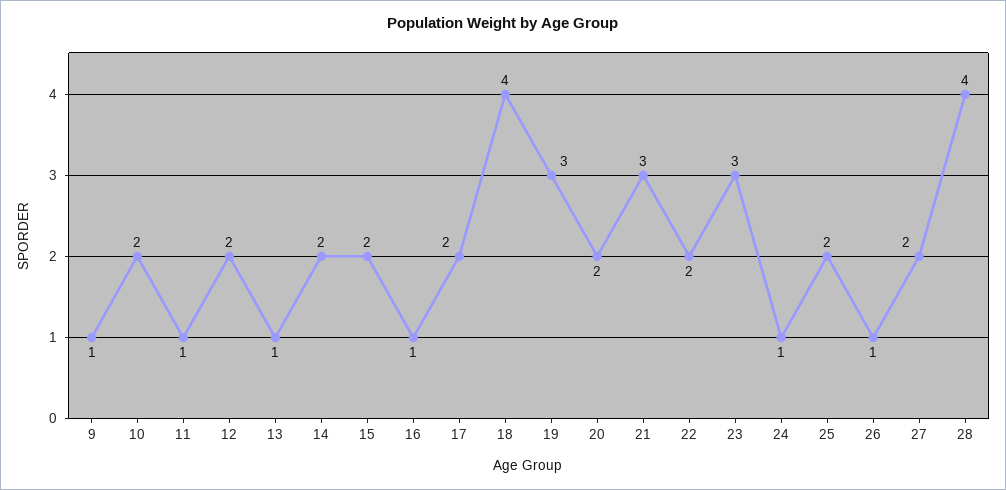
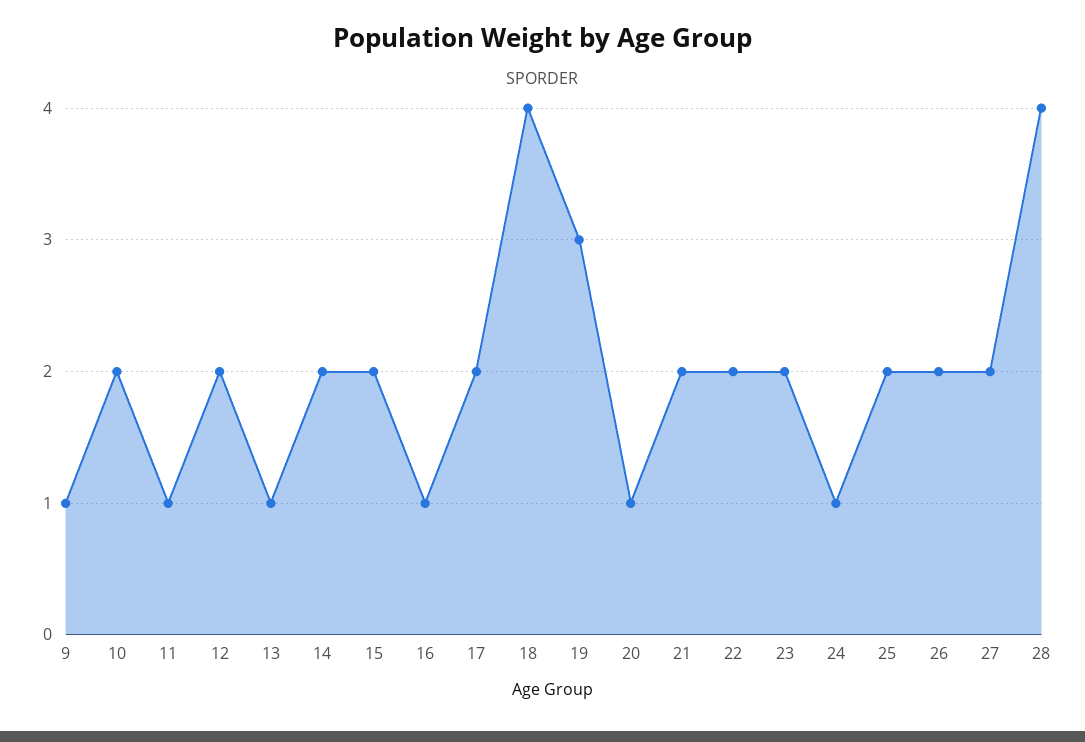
20: 2 -> 1
21: 3 -> 2
23: 3 -> 2
26: 1 -> 2

